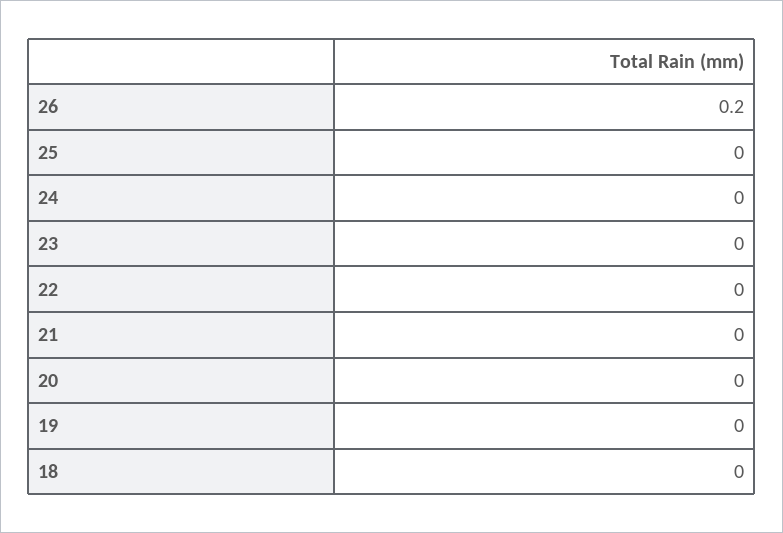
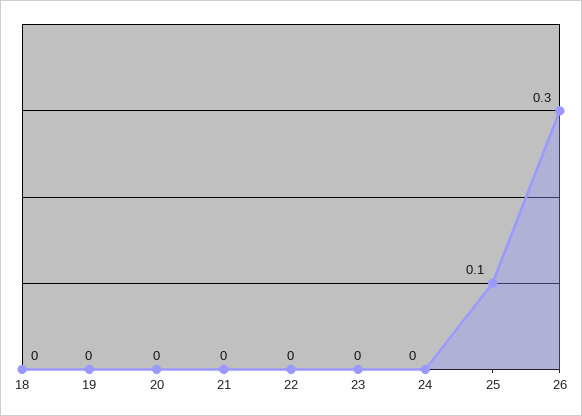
26: 0.2 -> 0.3
25: 0 -> 0.1

